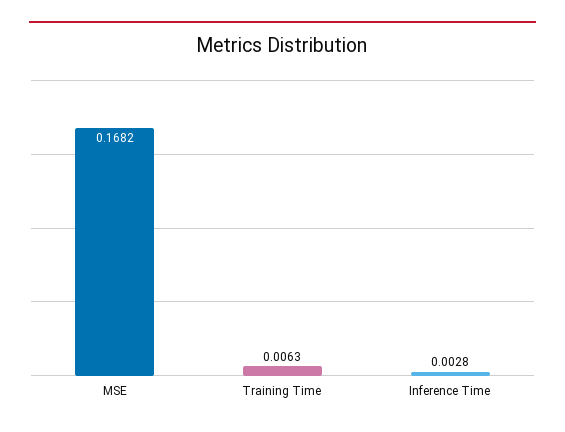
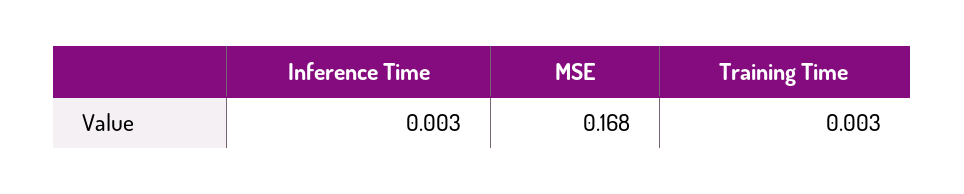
Training Time: 0.0063 -> 0.003

